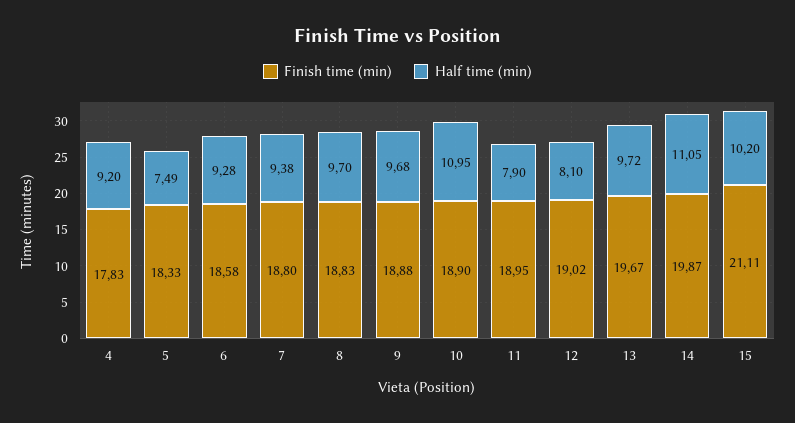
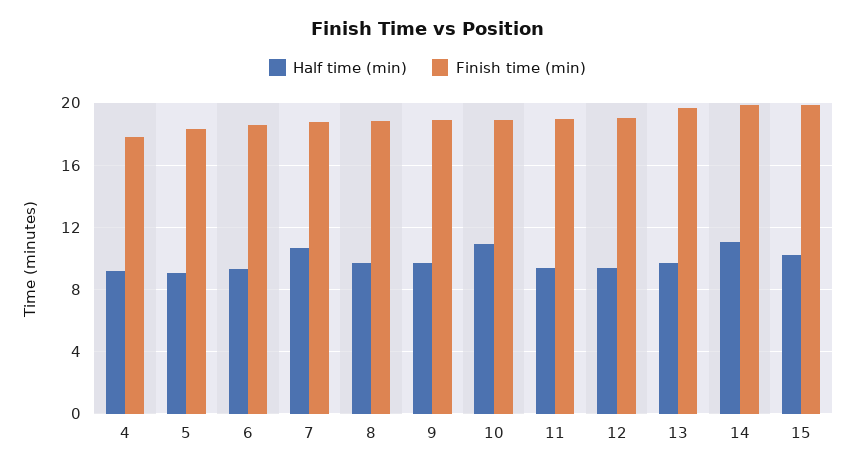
Half time (min), 5: 7.49 -> 9
Half time (min), 7: 9.38 -> 10.5
Half time (min), 11: 7.9 -> 9.5
Half time (min), 12: 8.1 -> 9.5
Finish time (min), 15: 21.11 -> 20

